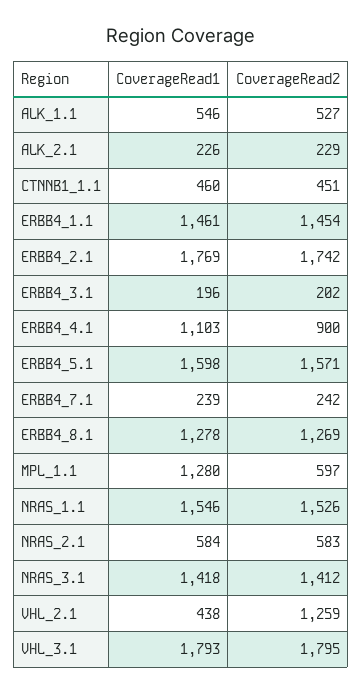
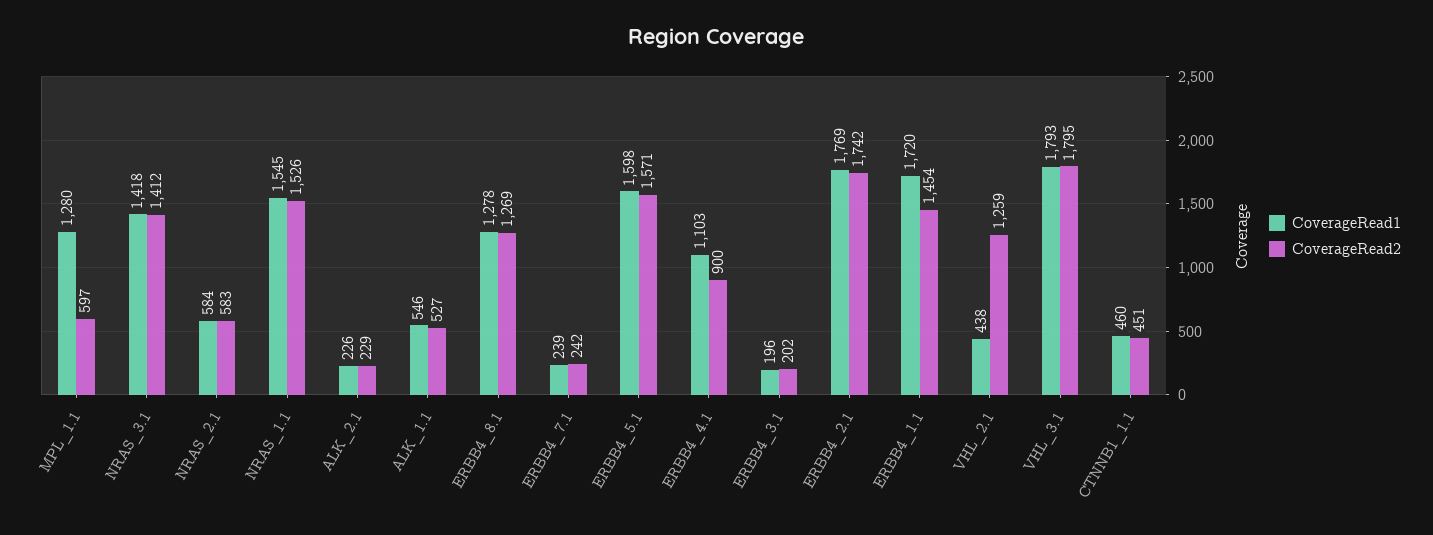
CoverageRead1, ERBB4_1.1: 1461 -> 1720
CoverageRead1, NRAS_1.1: 1546 -> 1545

